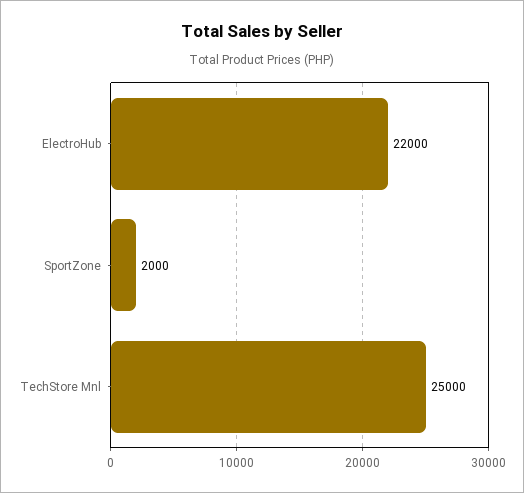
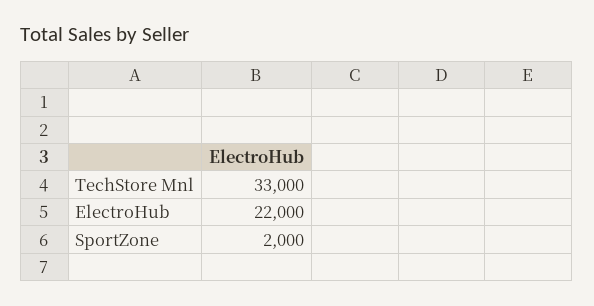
TechStore Mnl: 25000 -> 33000

